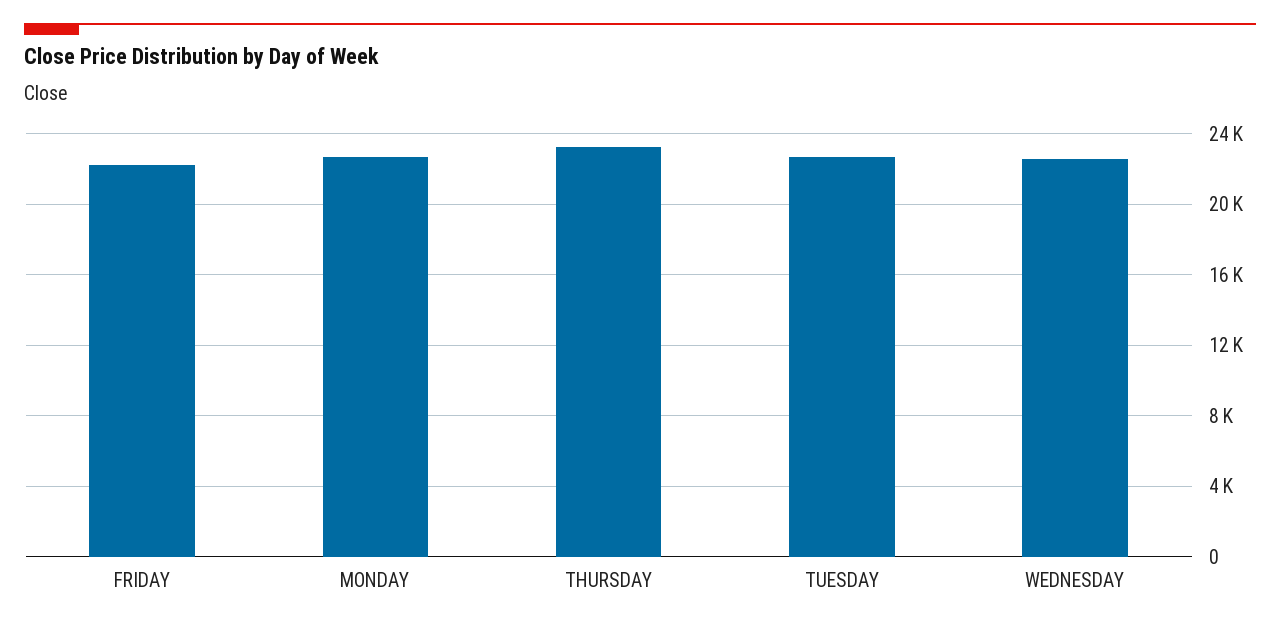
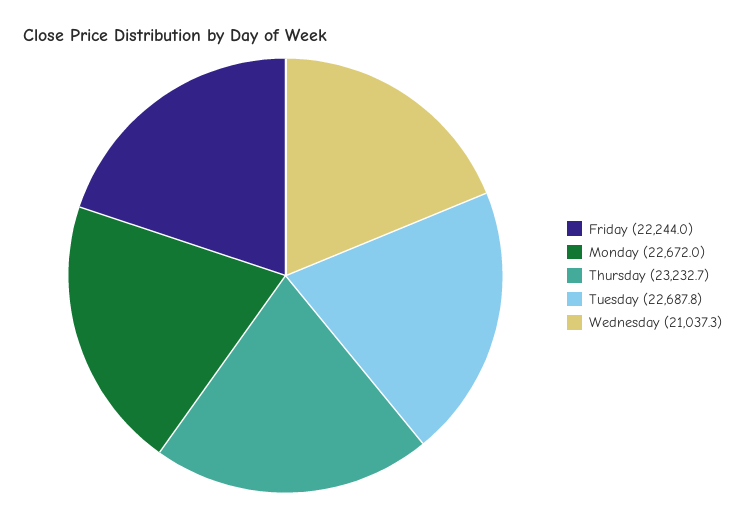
WEDNESDAY: 22500 -> 21037.3

